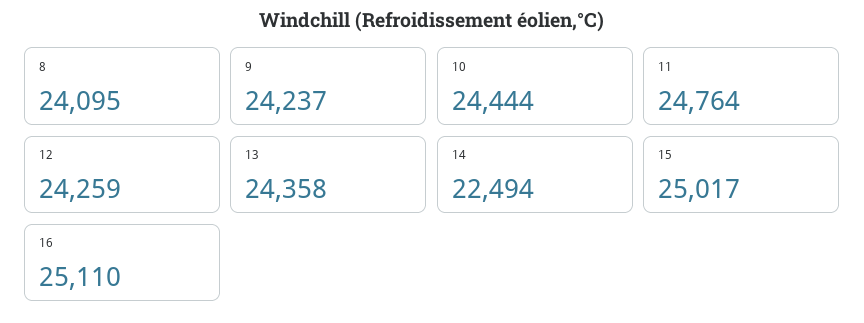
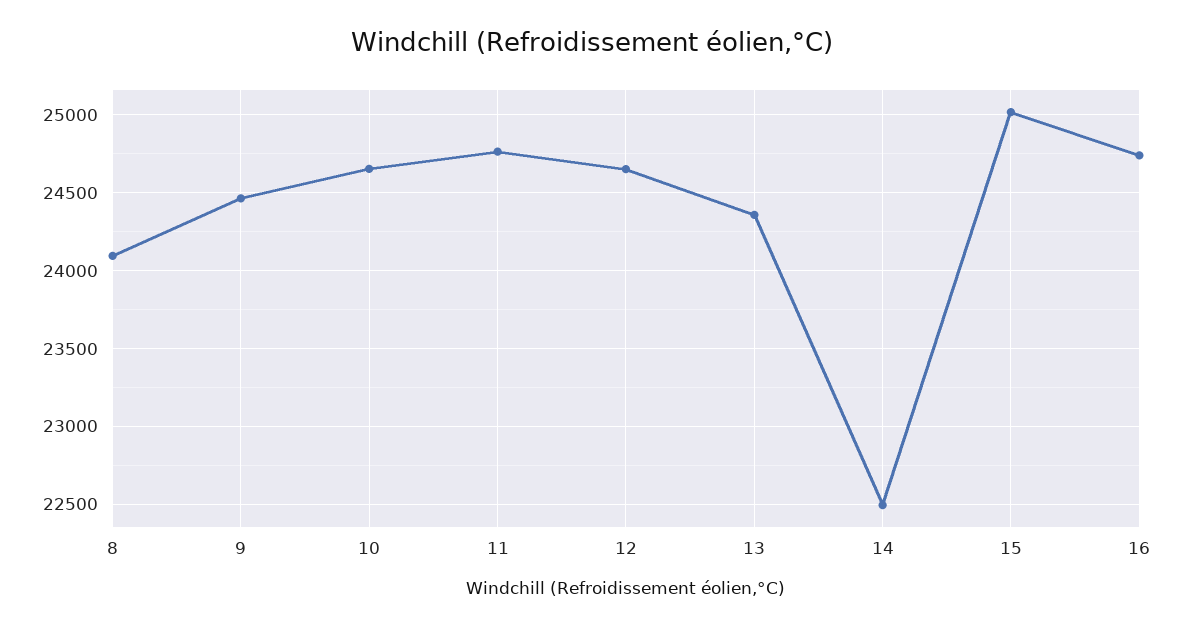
9: 24237 -> 24450
10: 24444 -> 24650
12: 24259 -> 24650
16: 25110 -> 24750

